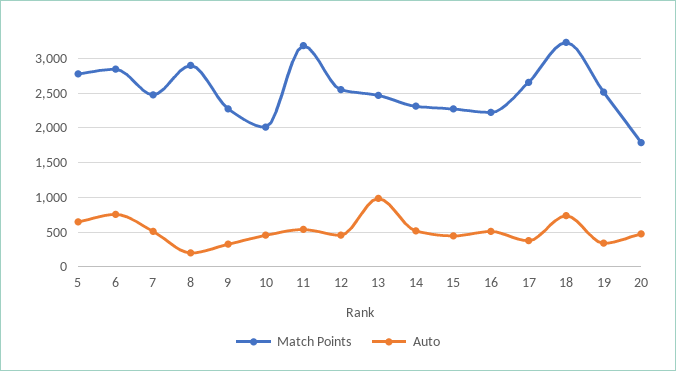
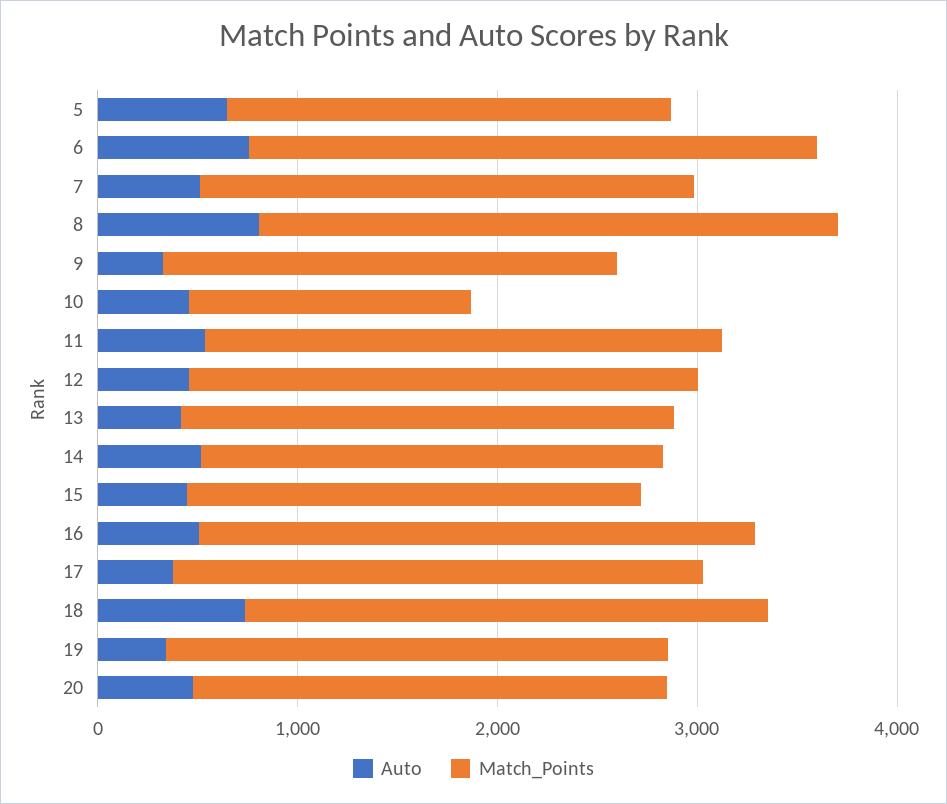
Match Points, 5: 2800 -> 2200
Auto, 8: 200 -> 800
Match Points, 10: 2000 -> 1400
Match Points, 11: 3200 -> 2600
Auto, 13: 1000 -> 400
Match Points, 16: 2200 -> 2800
Match Points, 18: 3200 -> 2600
Match Points, 20: 1800 -> 2400

